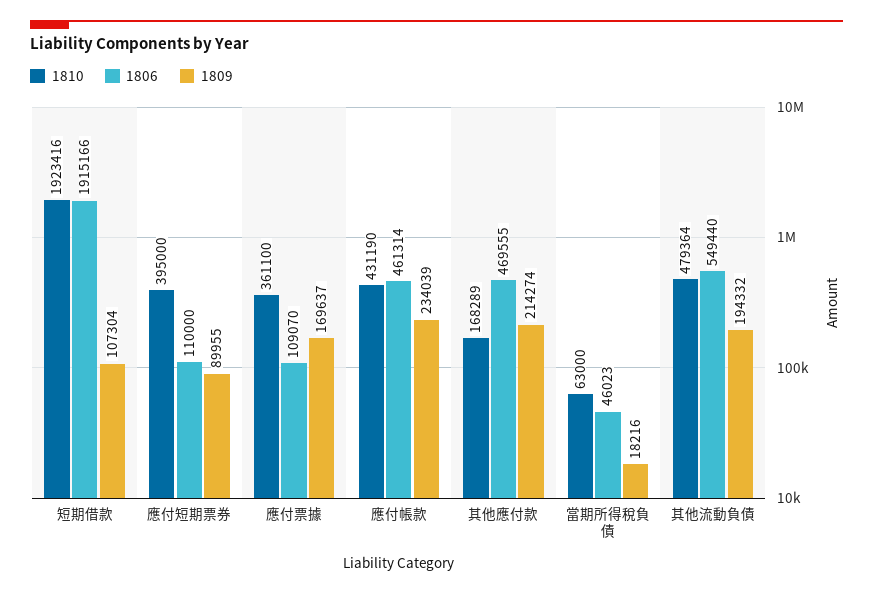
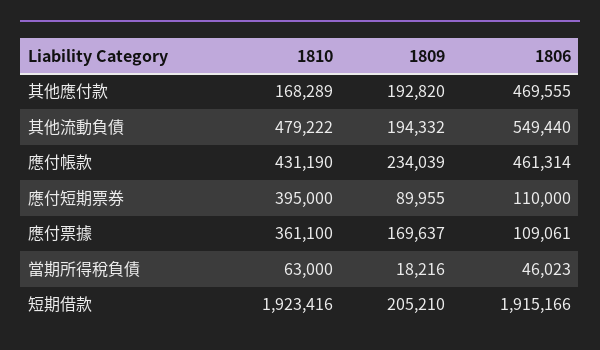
1809, 短期借款: 107304 -> 205210
1806, 應付票據: 109070 -> 109061
1809, 其他應付款: 214274 -> 192820
1810, 其他流動負債: 479364 -> 479222

